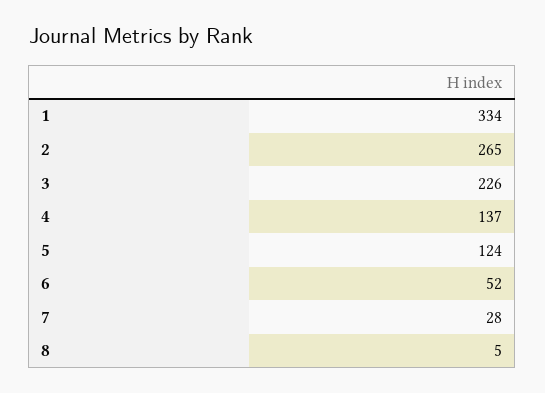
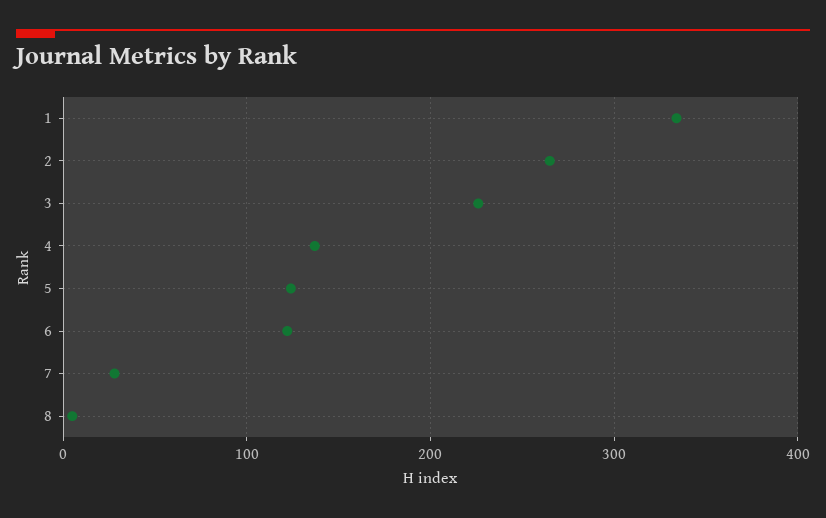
6: 52 -> 120

